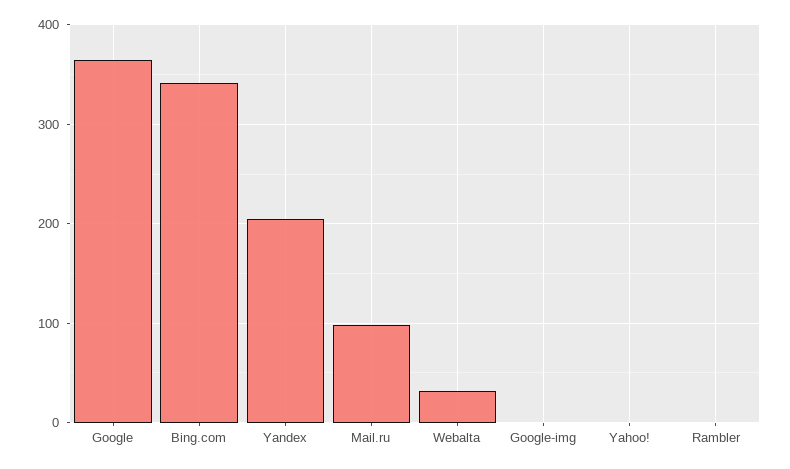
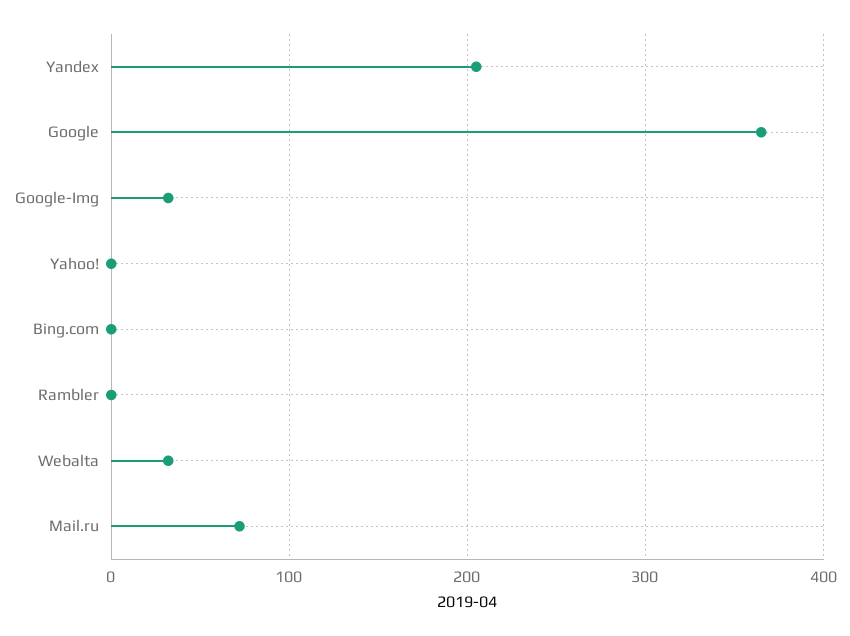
Bing.com: 340 -> 0
Mail.ru: 100 -> 70
Google-img: 0 -> 30

